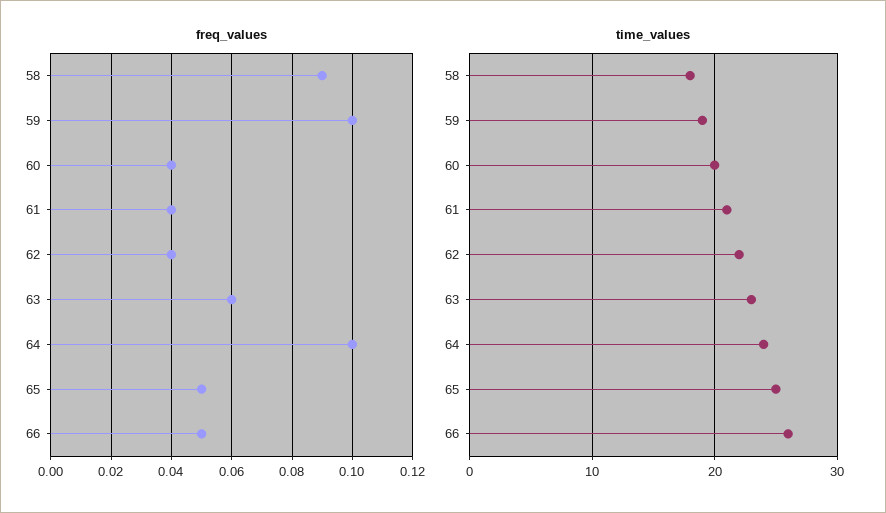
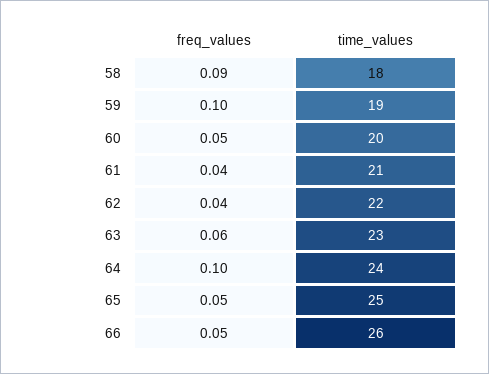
freq_values, 60: 0.04 -> 0.05

